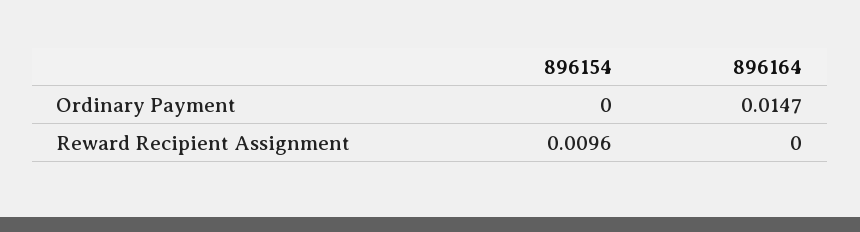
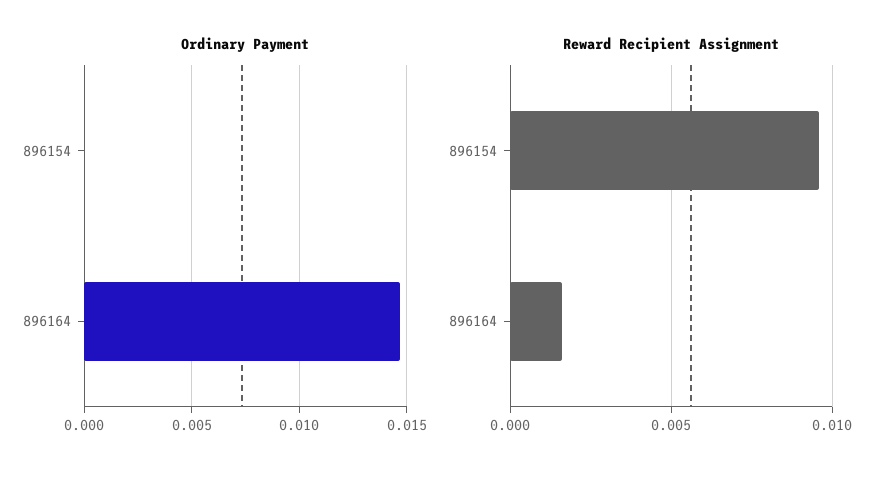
Reward Recipient Assignment, 896164: 0 -> 0.0015

